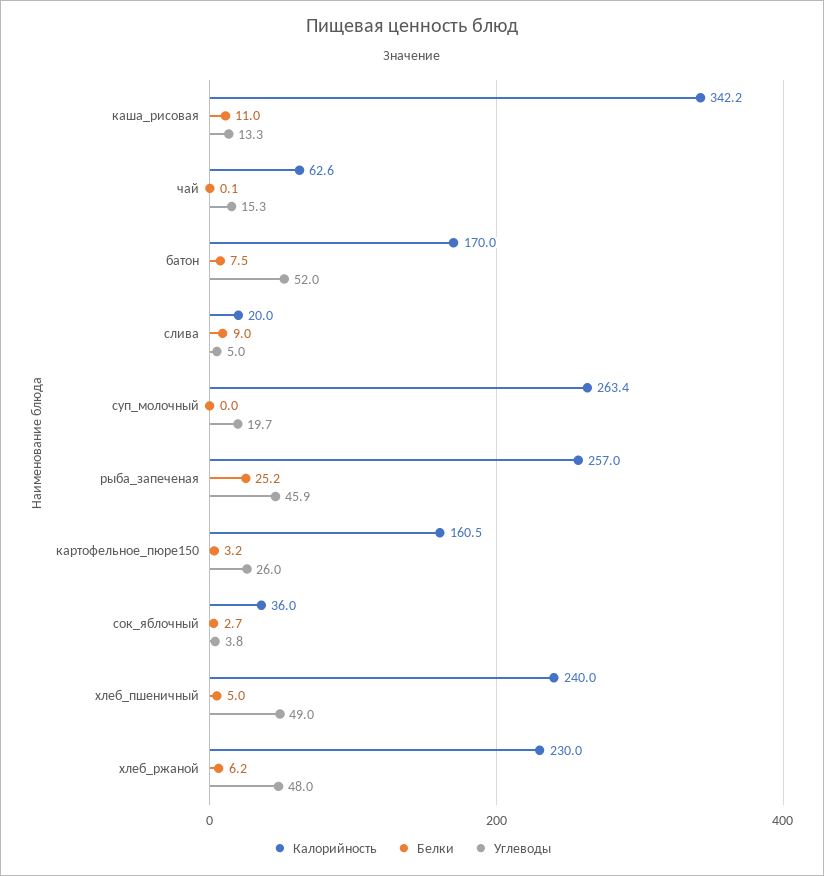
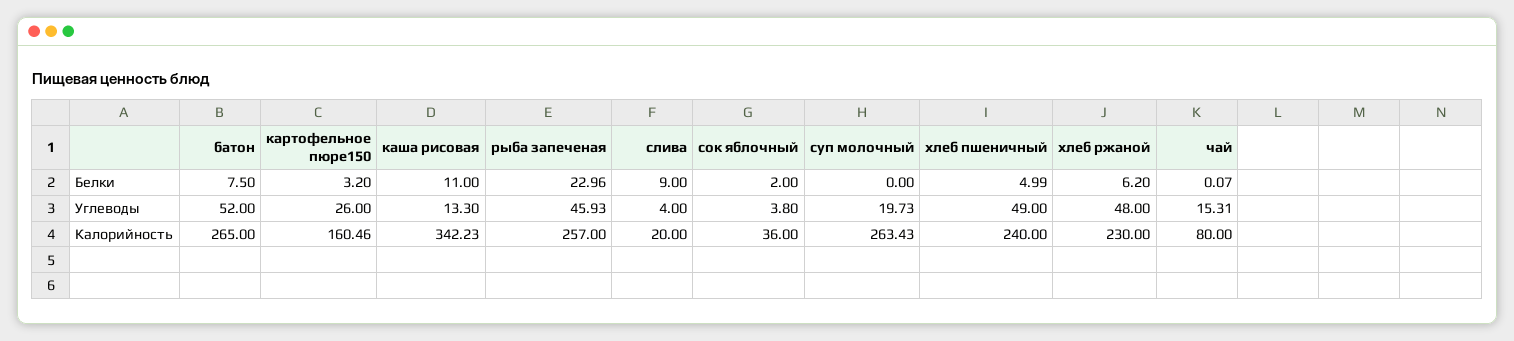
Калорийность, чай: 62.6 -> 80
Калорийность, батон: 170 -> 265
Углеводы, слива: 5 -> 4
Белки, рыба_запеченая: 25.2 -> 22.96
Белки, сок_яблочный: 2.7 -> 2

